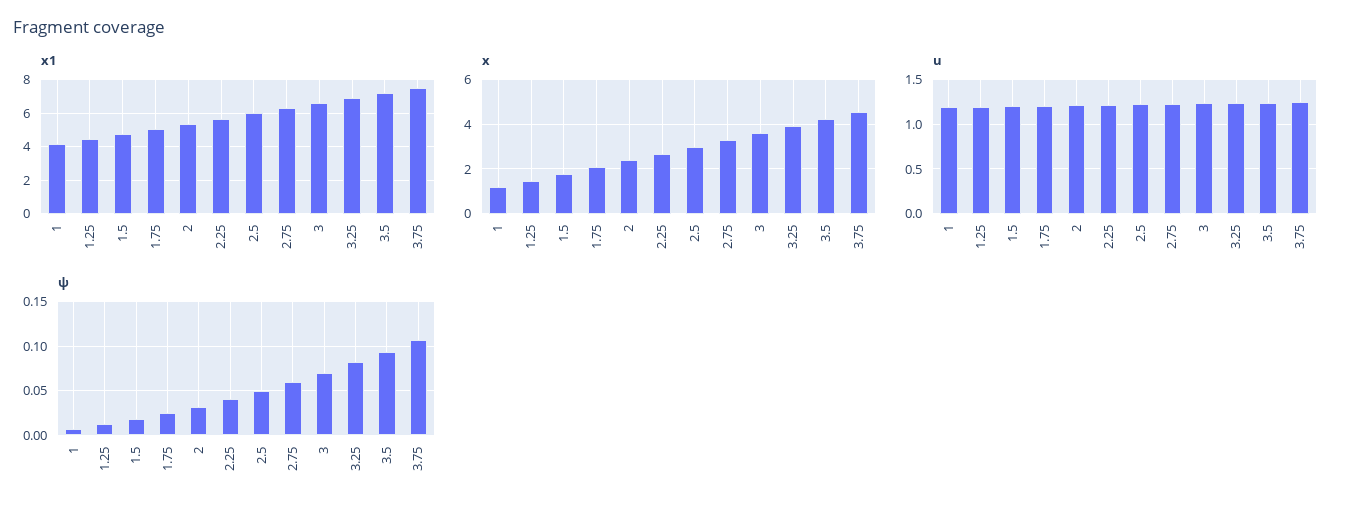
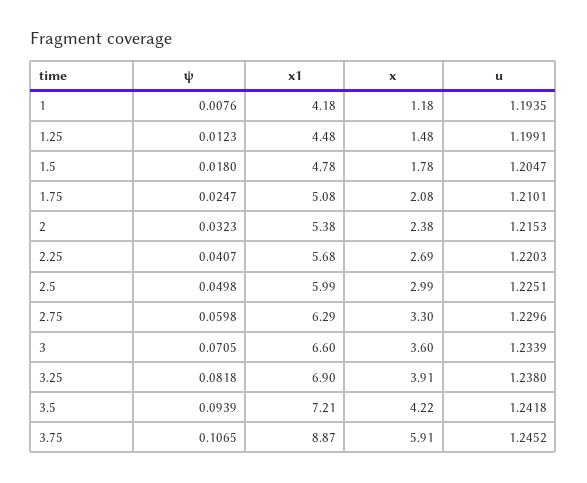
x1, 3.75: 7.5 -> 8.87
x, 3.75: 4.5 -> 5.91

